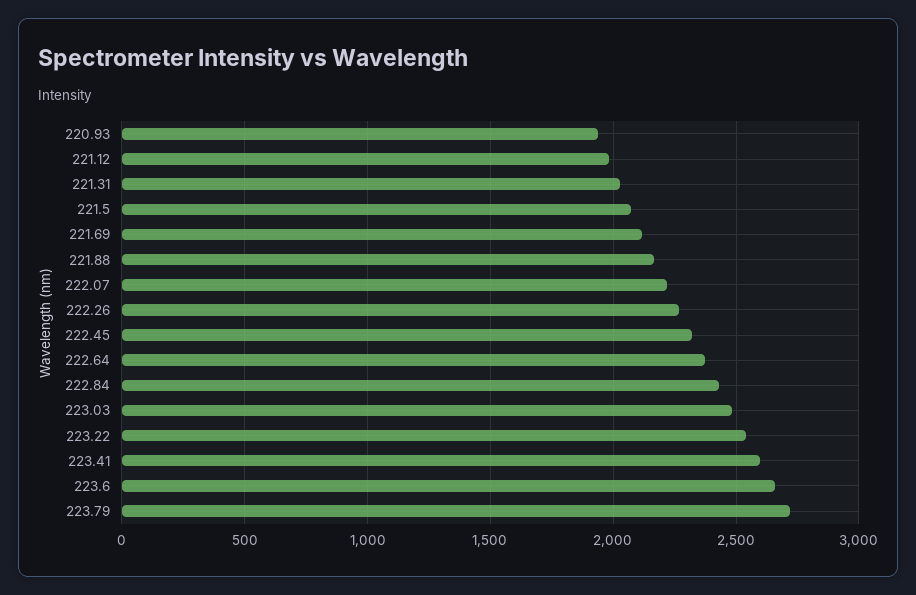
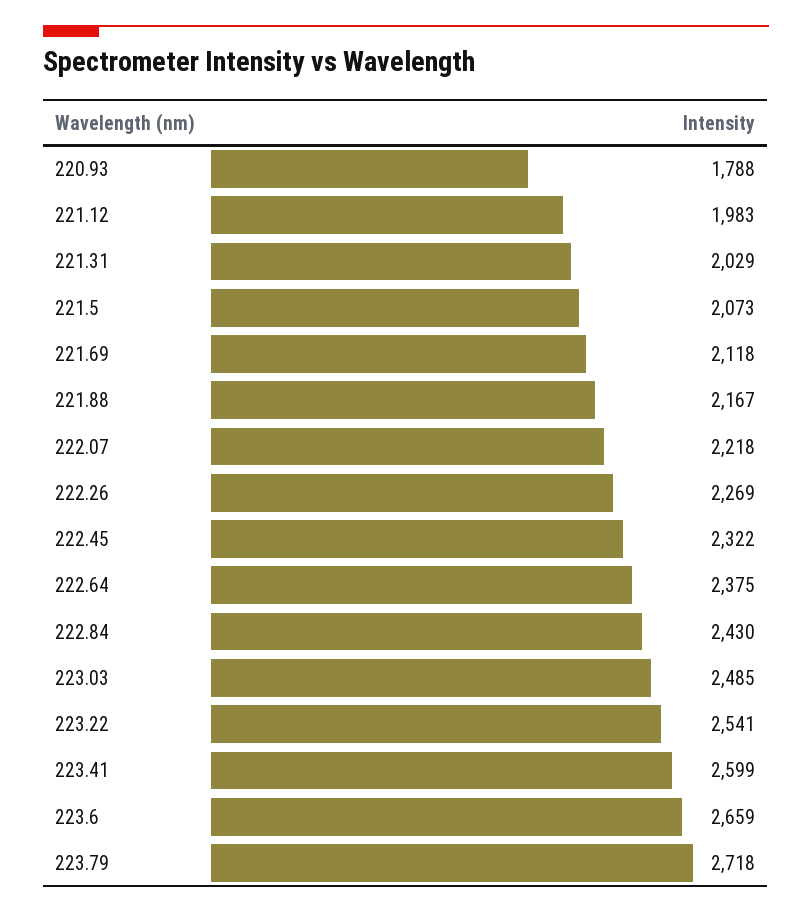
220.93: 1950 -> 1788

